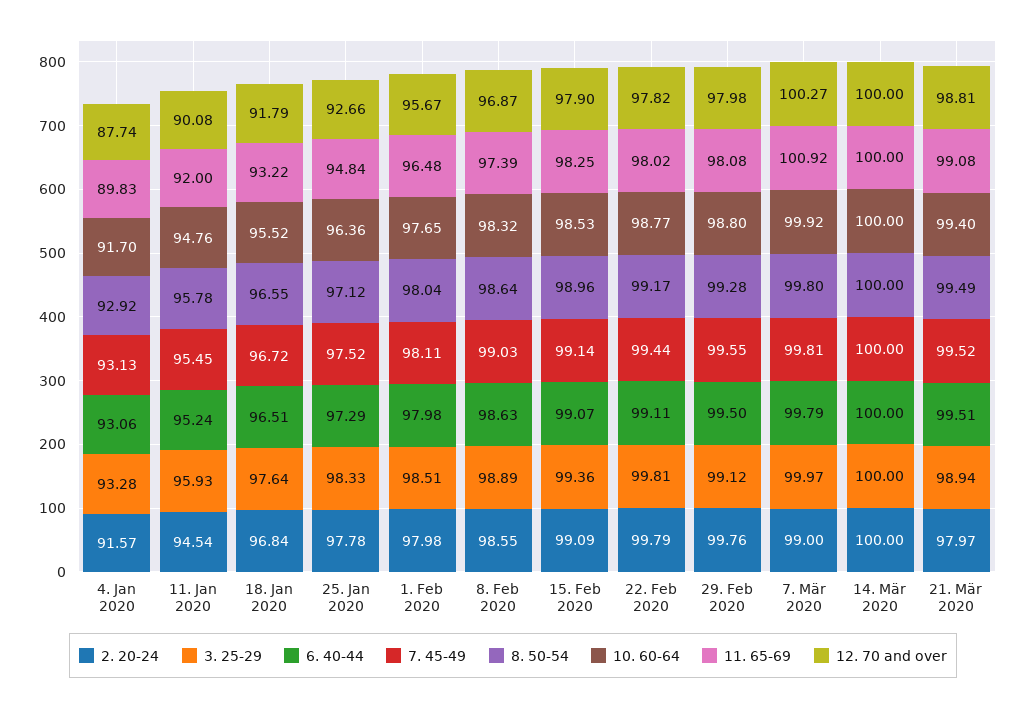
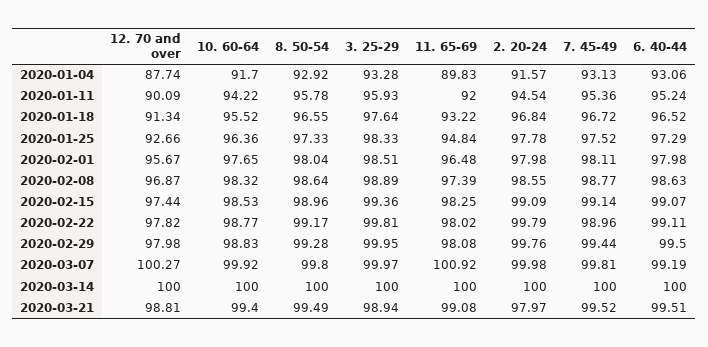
7. 45-49, 11. Jan 2020: 95.45 -> 95.36
10. 60-64, 11. Jan 2020: 94.76 -> 94.22
12. 70 and over, 11. Jan 2020: 90.08 -> 90.09
6. 40-44, 18. Jan 2020: 96.51 -> 96.52
12. 70 and over, 18. Jan 2020: 91.79 -> 91.34
8. 50-54, 25. Jan 2020: 97.12 -> 97.33
7. 45-49, 8. Feb 2020: 99.03 -> 98.77
12. 70 and over, 15. Feb 2020: 97.9 -> 97.44
7. 45-49, 22. Feb 2020: 99.44 -> 98.96
3. 25-29, 29. Feb 2020: 99.12 -> 99.95
7. 45-49, 29. Feb 2020: 99.55 -> 99.44
10. 60-64, 29. Feb 2020: 98.8 -> 98.83
2. 20-24, 7. Mär 2020: 99 -> 99.98
6. 40-44, 7. Mär 2020: 99.79 -> 99.19

